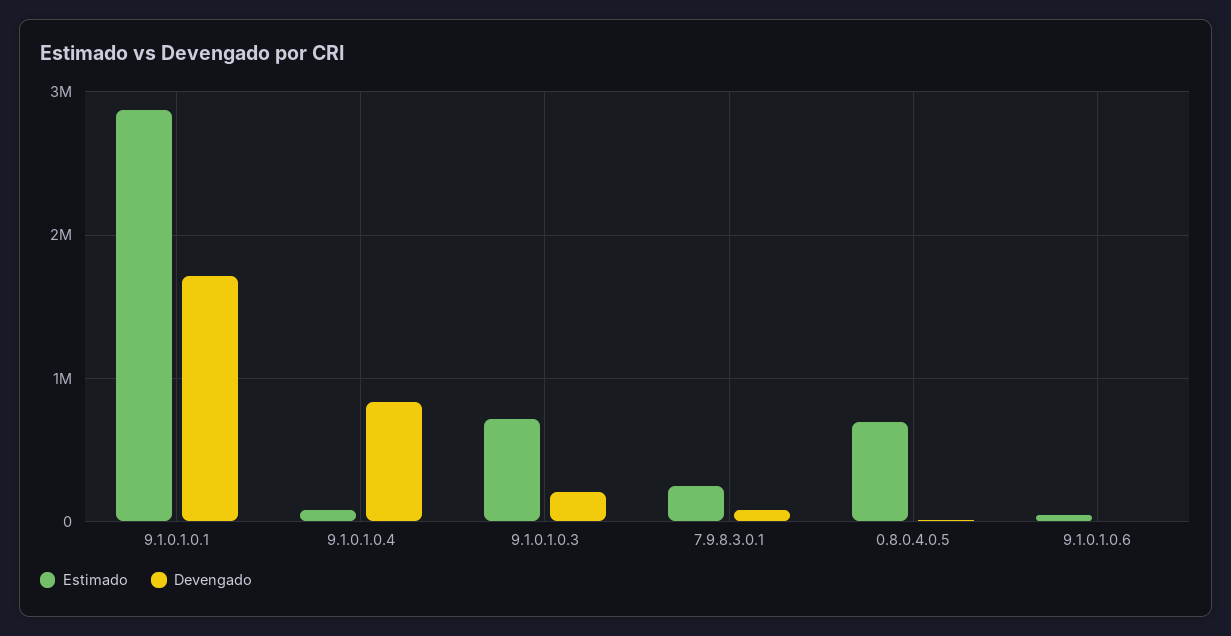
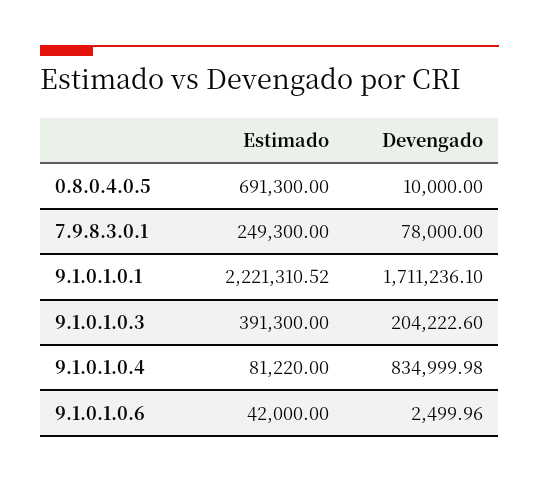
Estimado, 9.1.0.1.0.1: 2900000 -> 2221310.52
Estimado, 9.1.0.1.0.3: 700000 -> 391300

